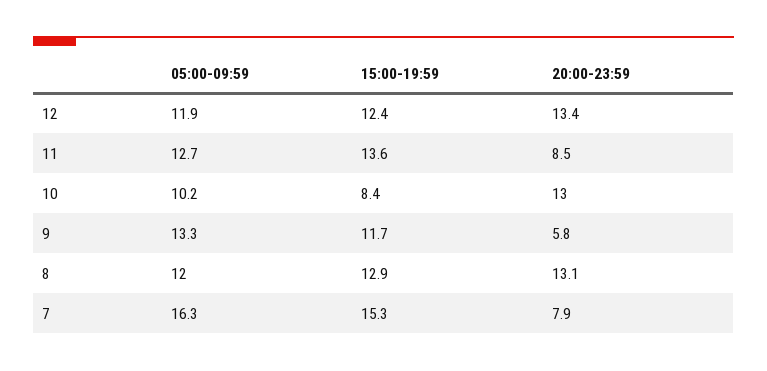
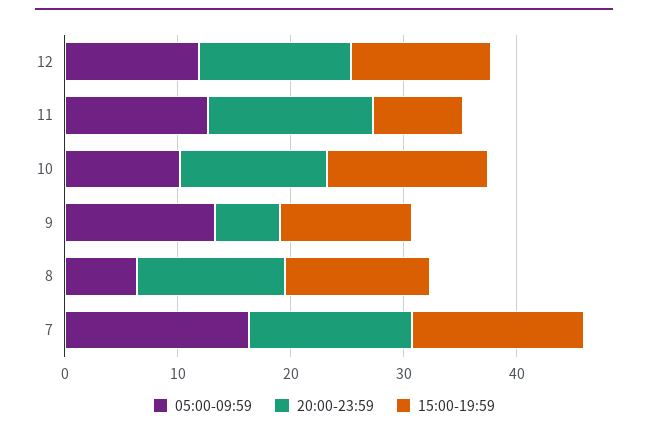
15:00-19:59, 11: 13.6 -> 8
20:00-23:59, 11: 8.5 -> 14
15:00-19:59, 10: 8.4 -> 14
05:00-09:59, 8: 12 -> 6
20:00-23:59, 7: 7.9 -> 14

